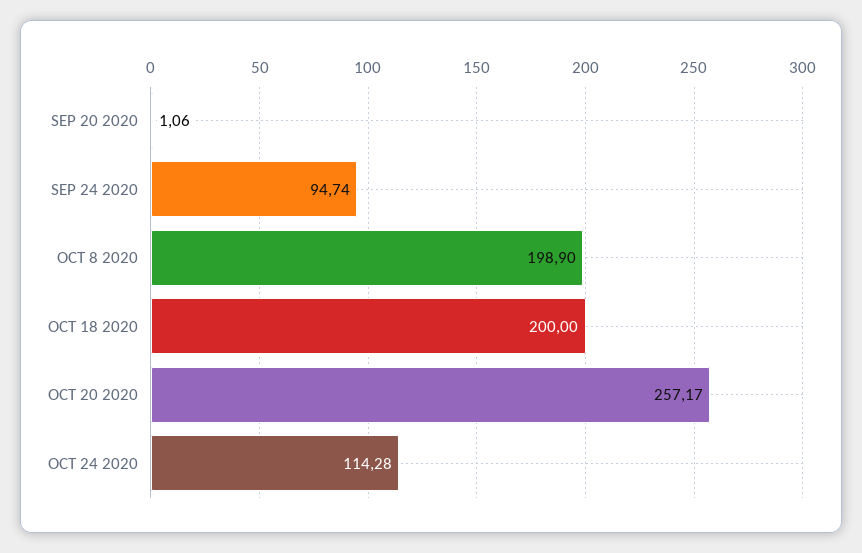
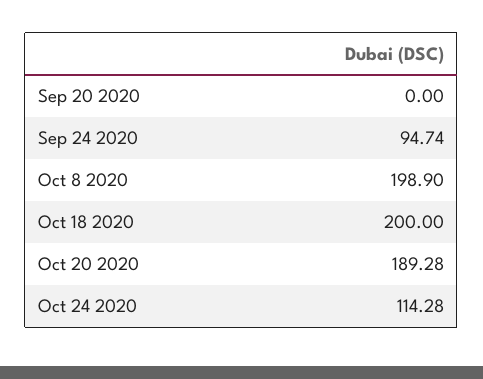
SEP 20 2020: 1.06 -> 0
OCT 20 2020: 257.17 -> 189.28

